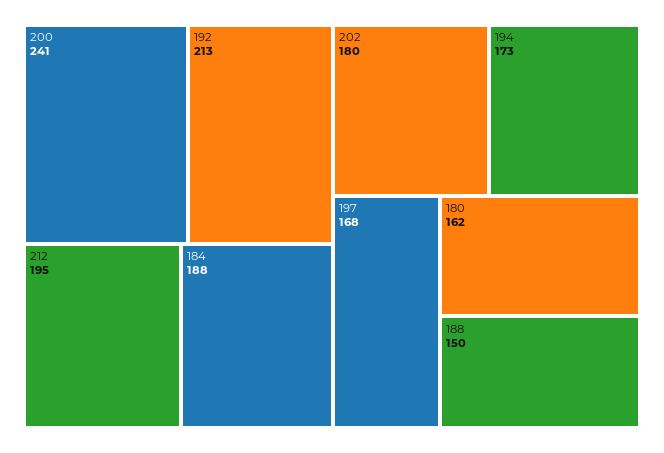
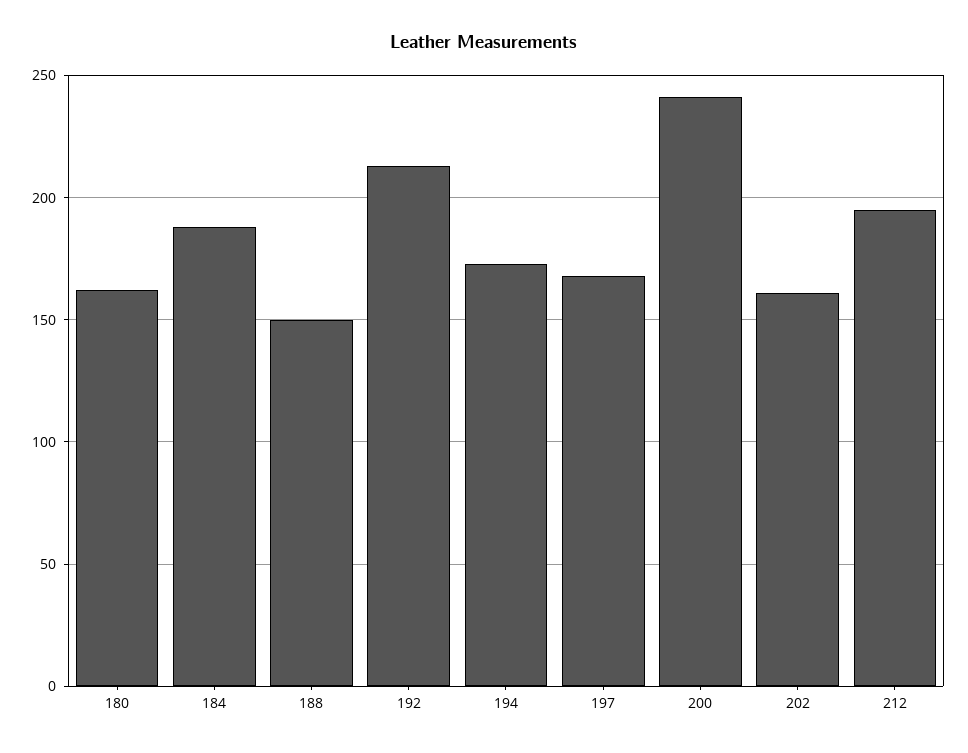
202: 180 -> 160

